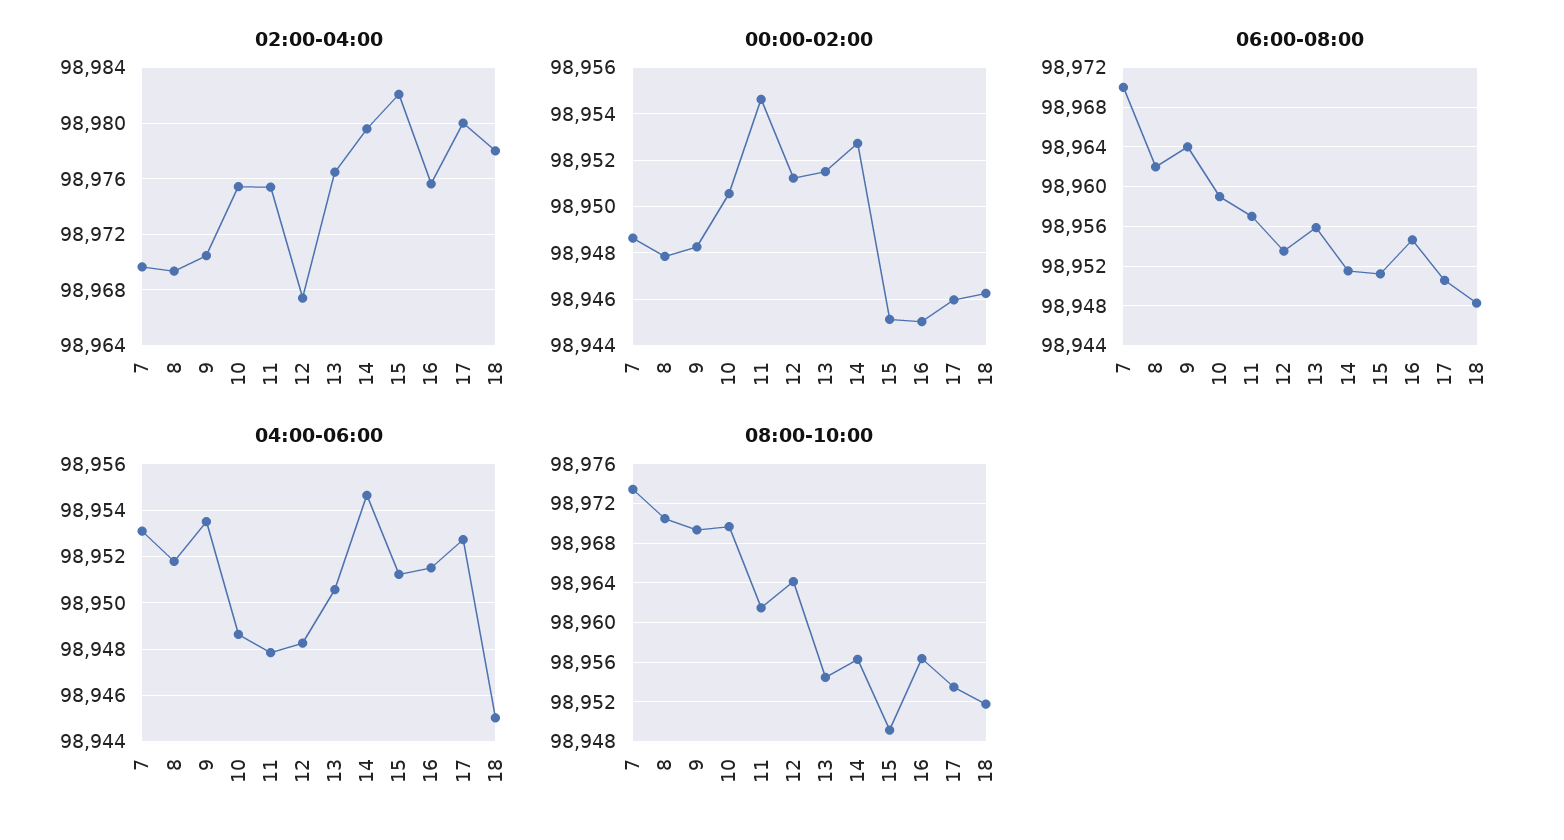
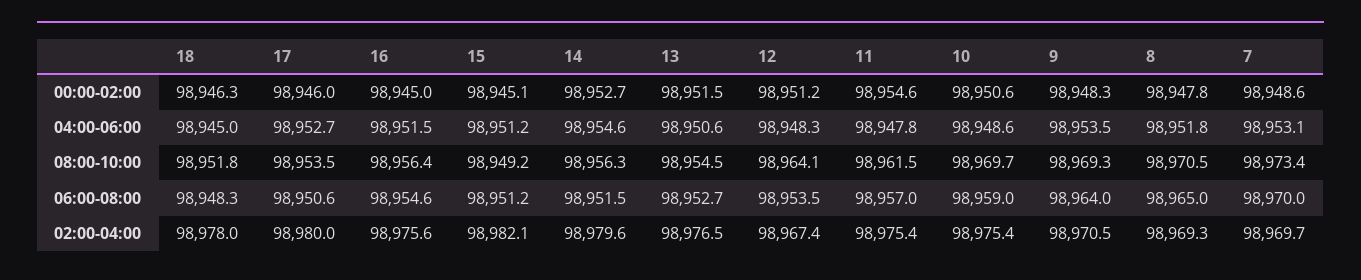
06:00-08:00, 8: 98962 -> 98965
06:00-08:00, 13: 98956 -> 98952.7

